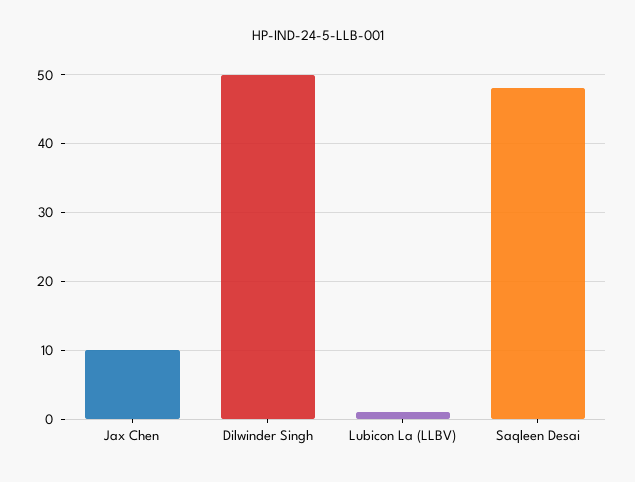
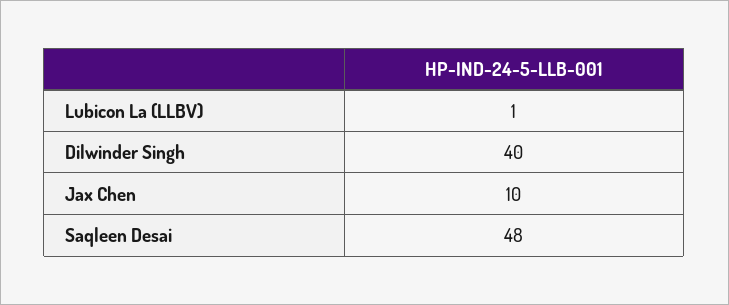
Dilwinder Singh: 50 -> 40

